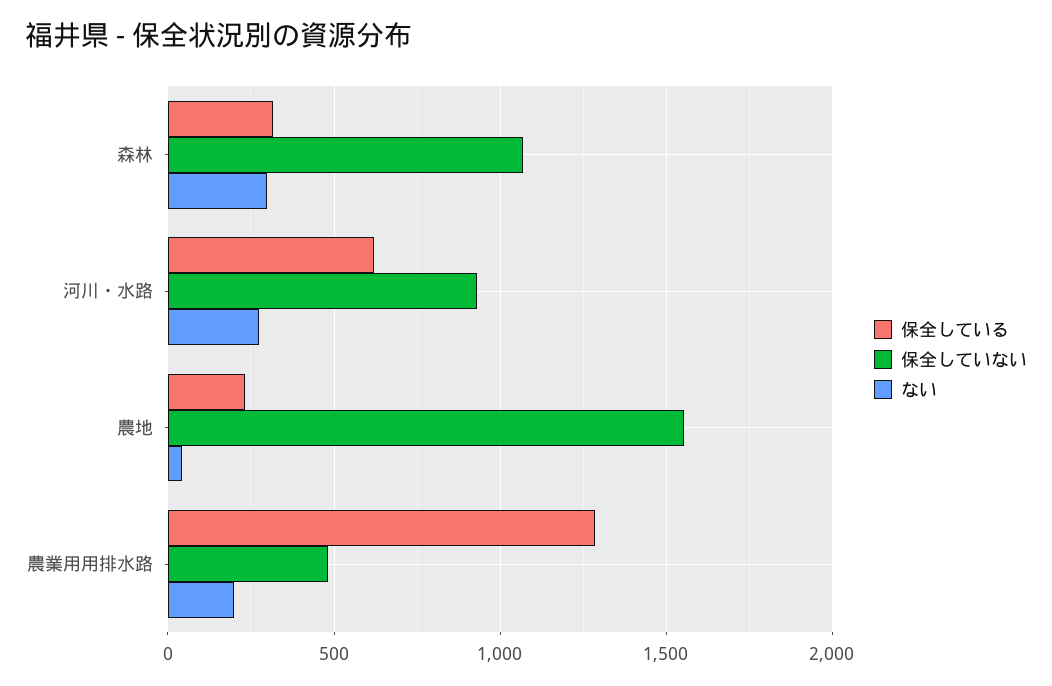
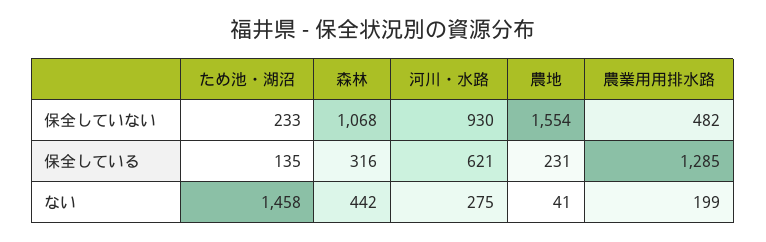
ない, 森林: 300 -> 442
保全していない, ため池・湖沼: none -> 233
保全している, ため池・湖沼: none -> 135
ない, ため池・湖沼: none -> 1458

